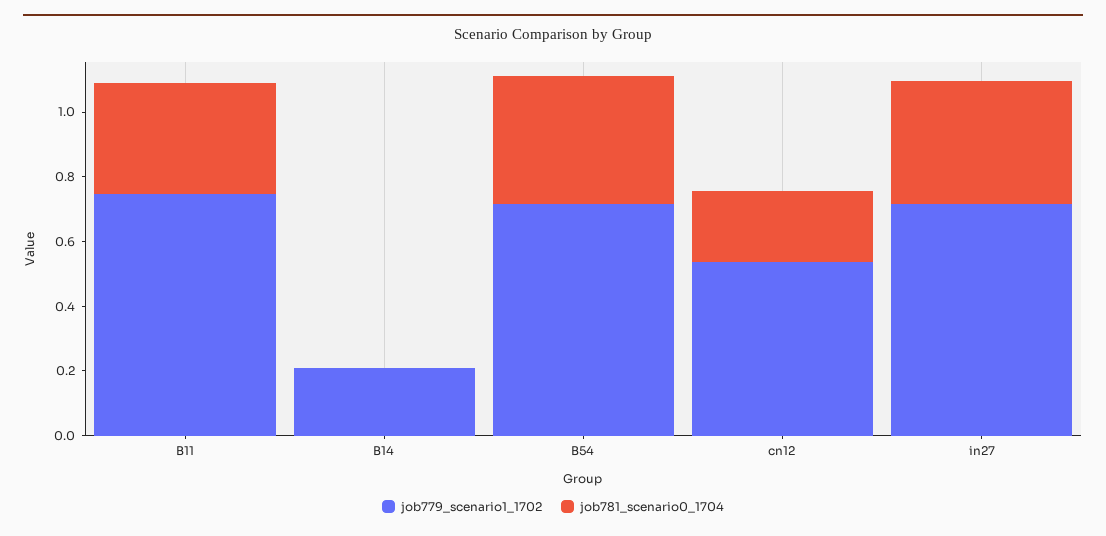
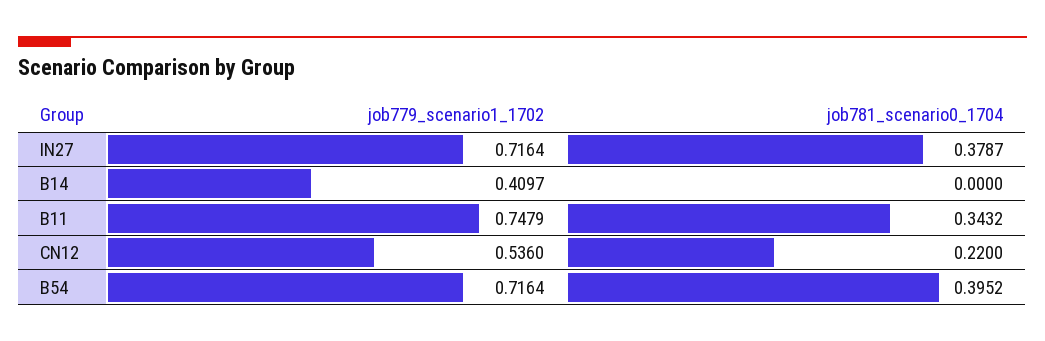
job779_scenario1_1702, B14: 0.2 -> 0.4097

